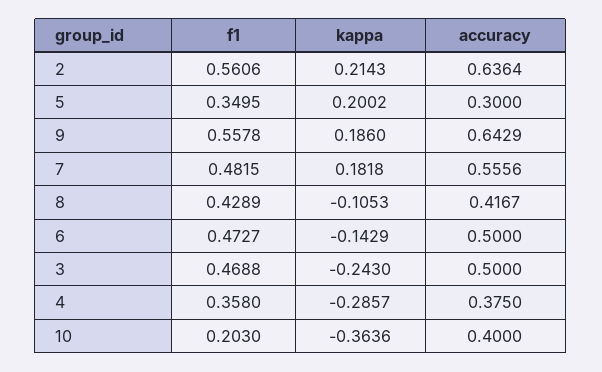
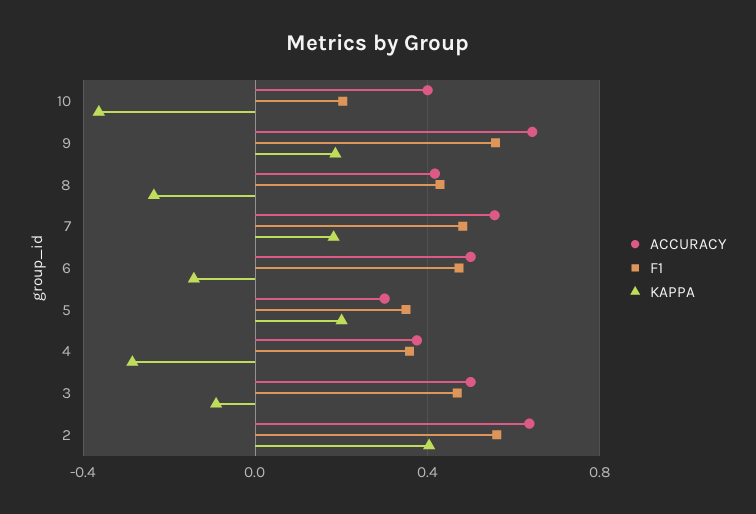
kappa, 2: 0.2143 -> 0.4
kappa, 8: -0.1053 -> -0.25
kappa, 3: -0.243 -> -0.1

